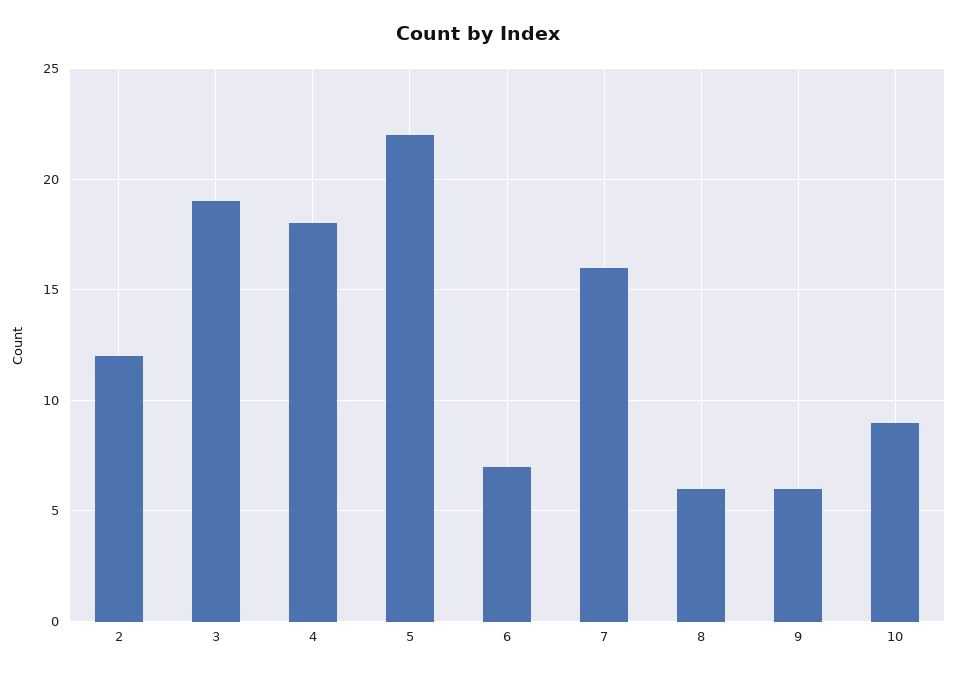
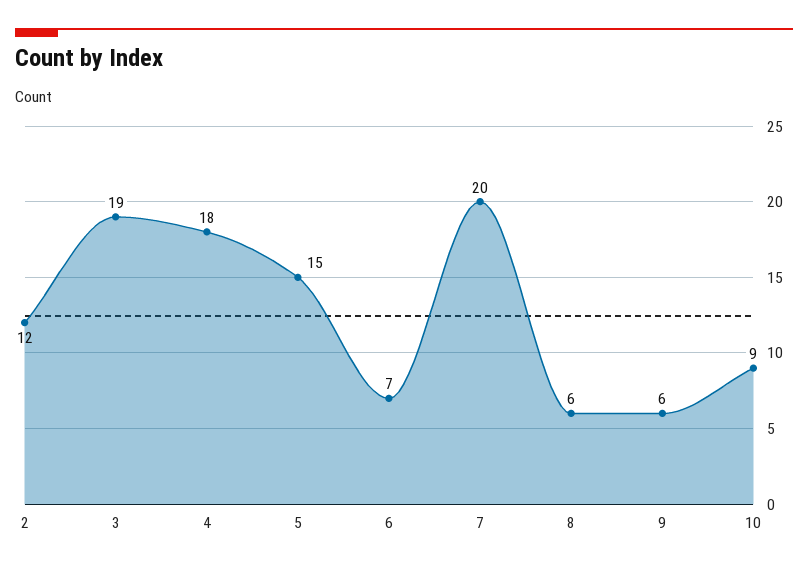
5: 22 -> 15
7: 16 -> 20

